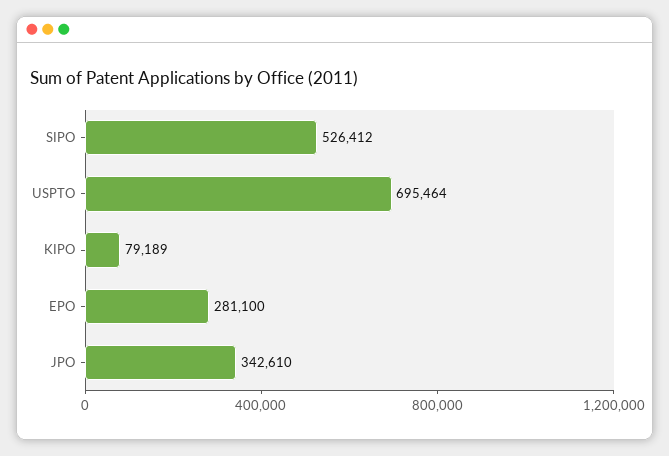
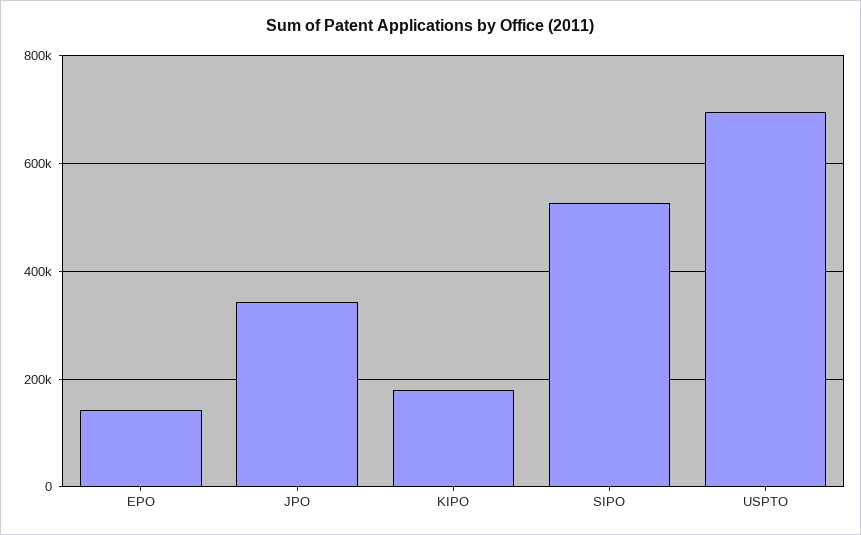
KIPO: 79189 -> 180000
EPO: 281100 -> 140000

